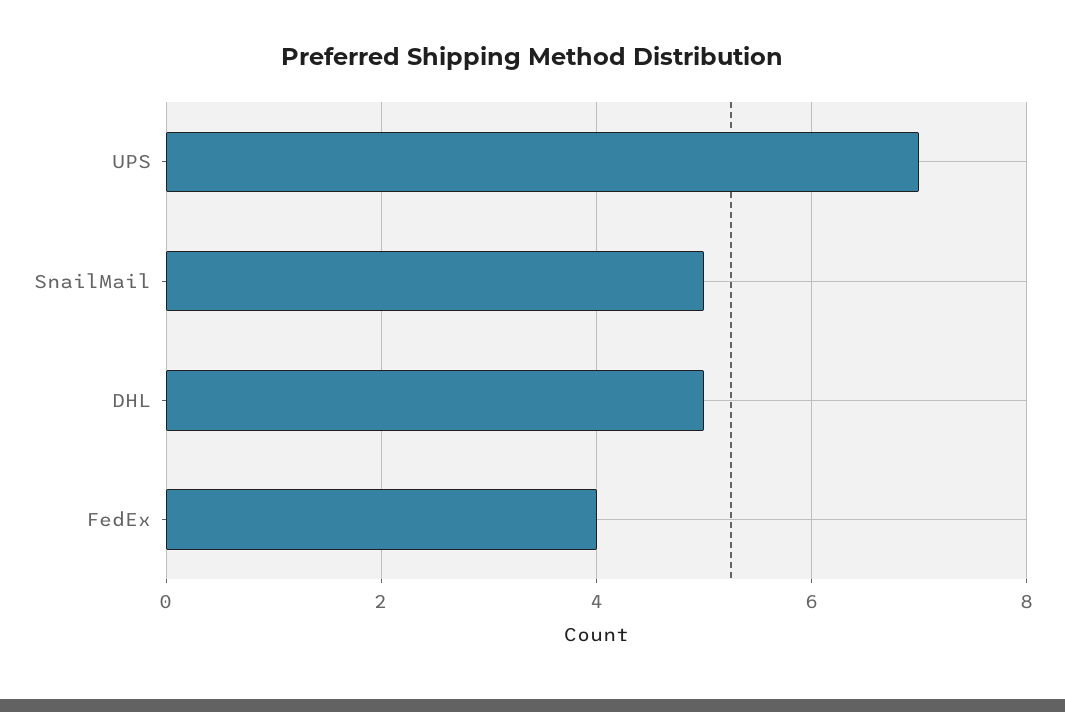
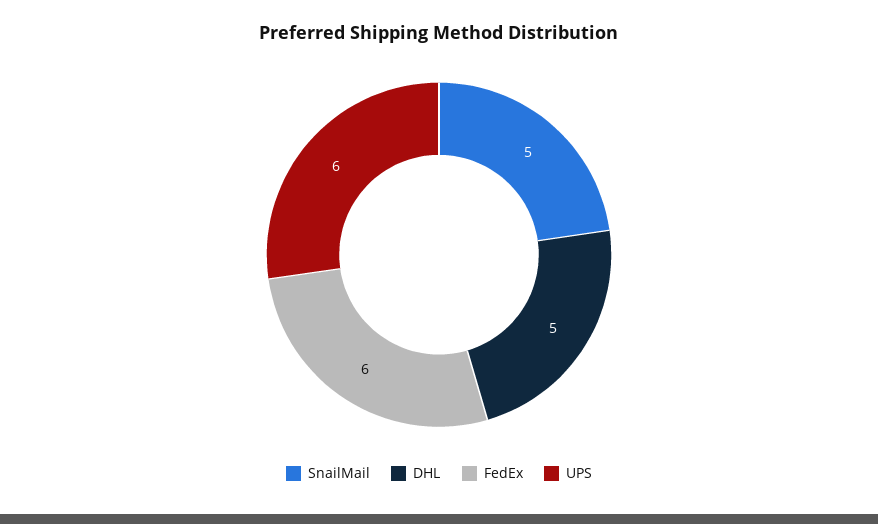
UPS: 7 -> 6
FedEx: 4 -> 6

